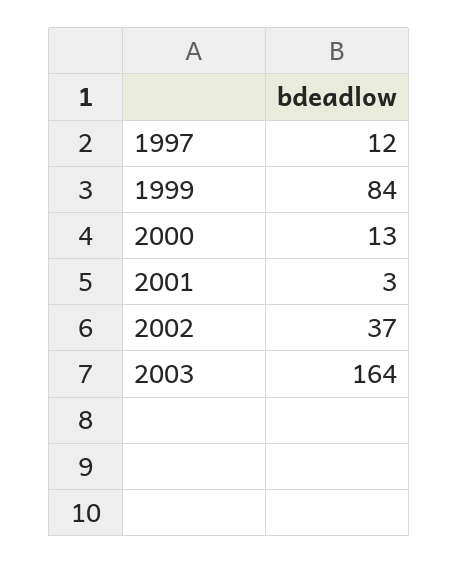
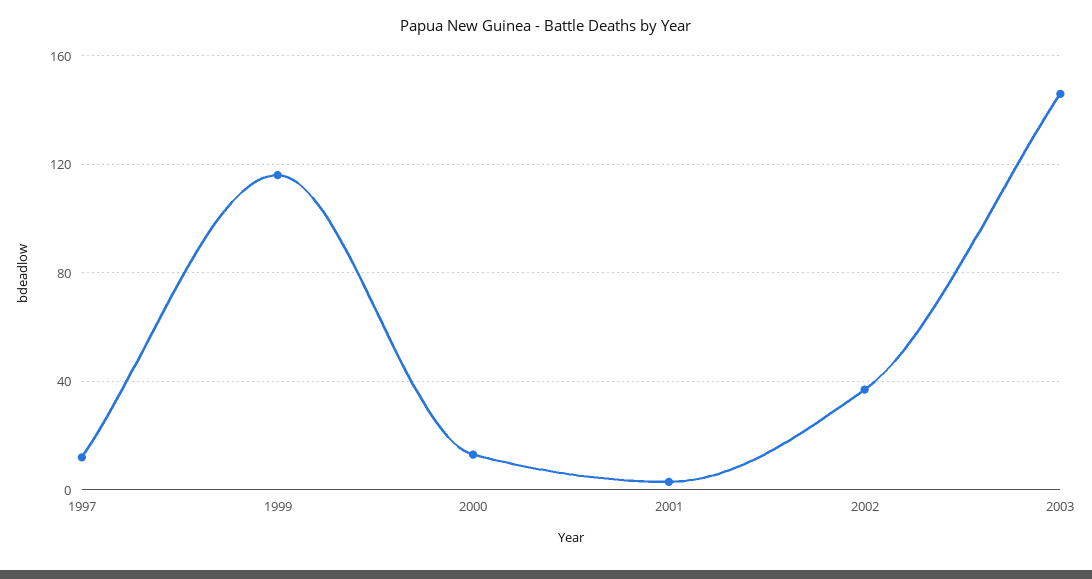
1999: 84 -> 115
2003: 164 -> 145

